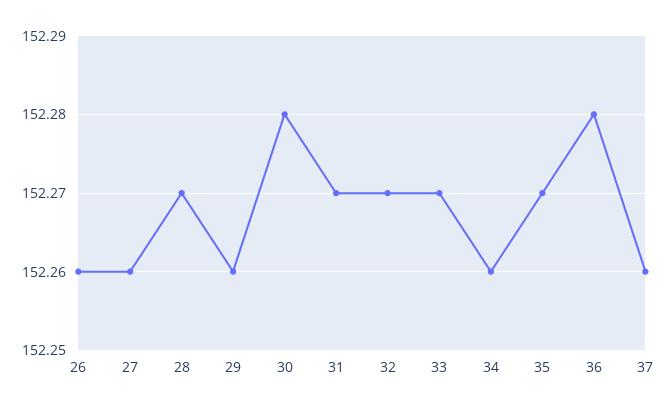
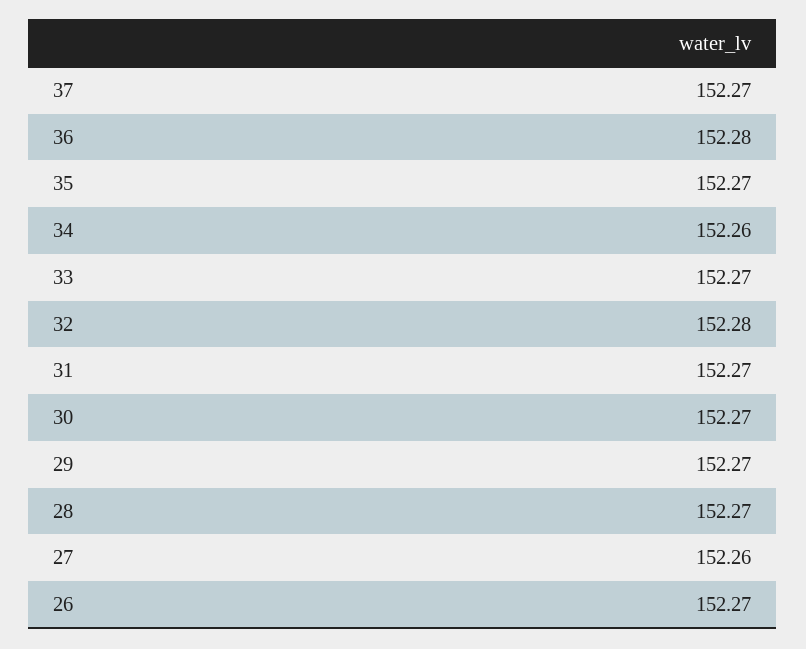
26: 152.26 -> 152.27
29: 152.26 -> 152.27
30: 152.28 -> 152.27
32: 152.27 -> 152.28
37: 152.26 -> 152.27

